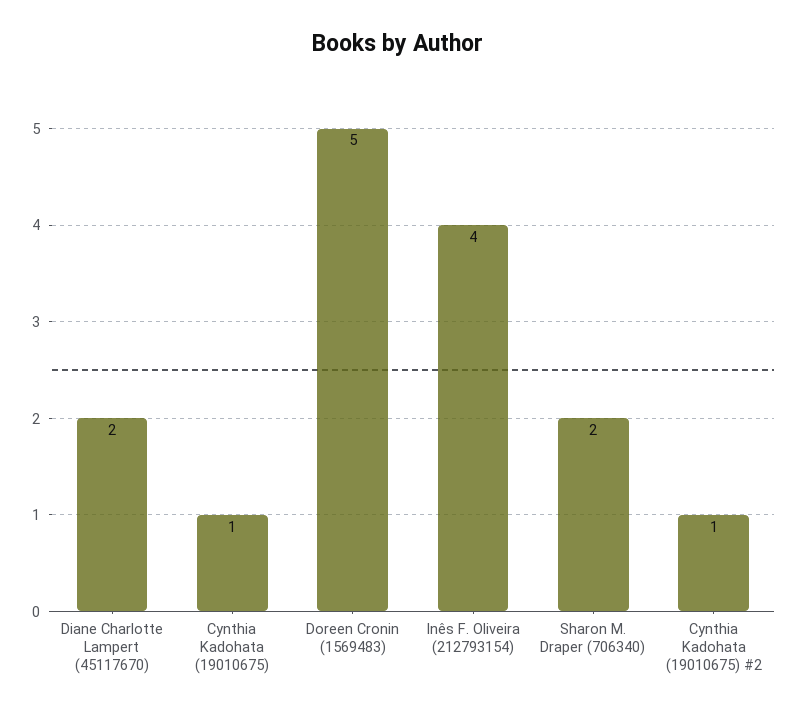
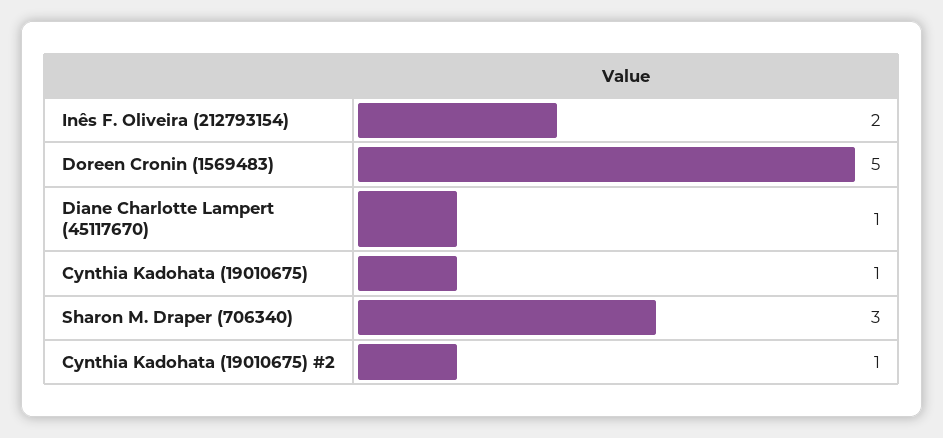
Diane Charlotte Lampert (45117670): 2 -> 1
Inês F. Oliveira (212793154): 4 -> 2
Sharon M. Draper (706340): 2 -> 3

